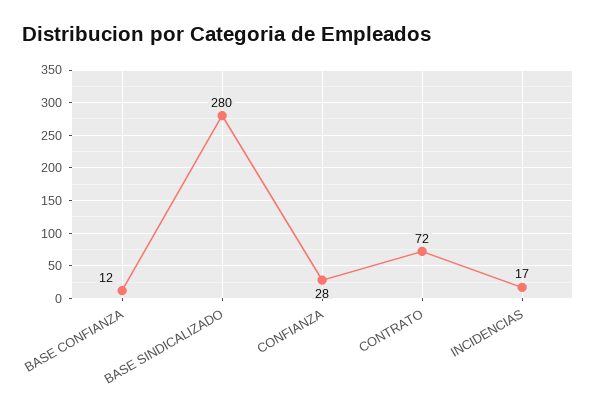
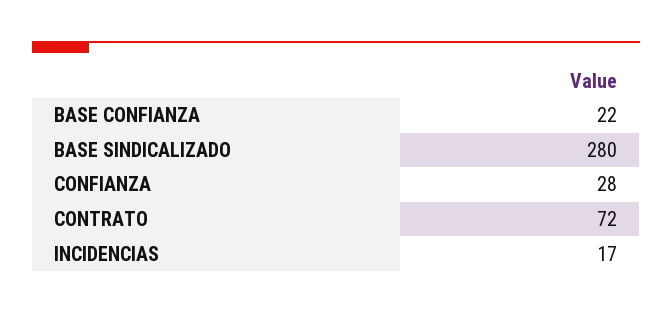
BASE CONFIANZA: 12 -> 22

